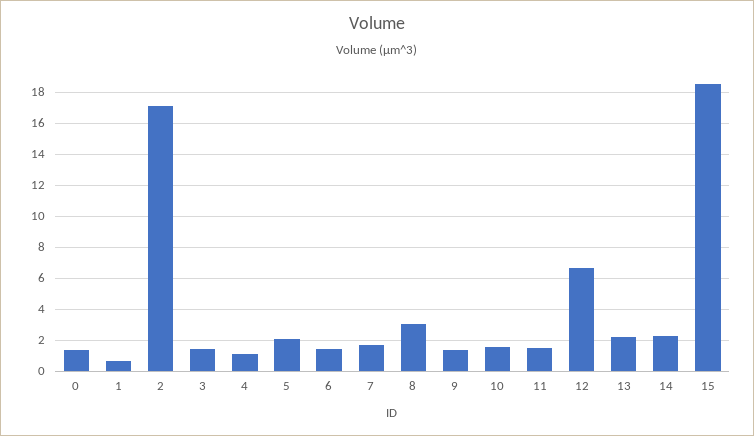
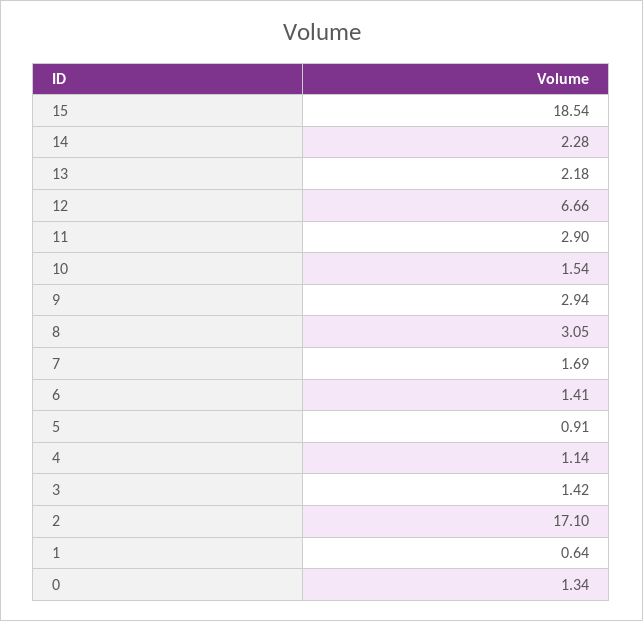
5: 2 -> 0.91
9: 1.5 -> 2.94
11: 1.5 -> 2.9

